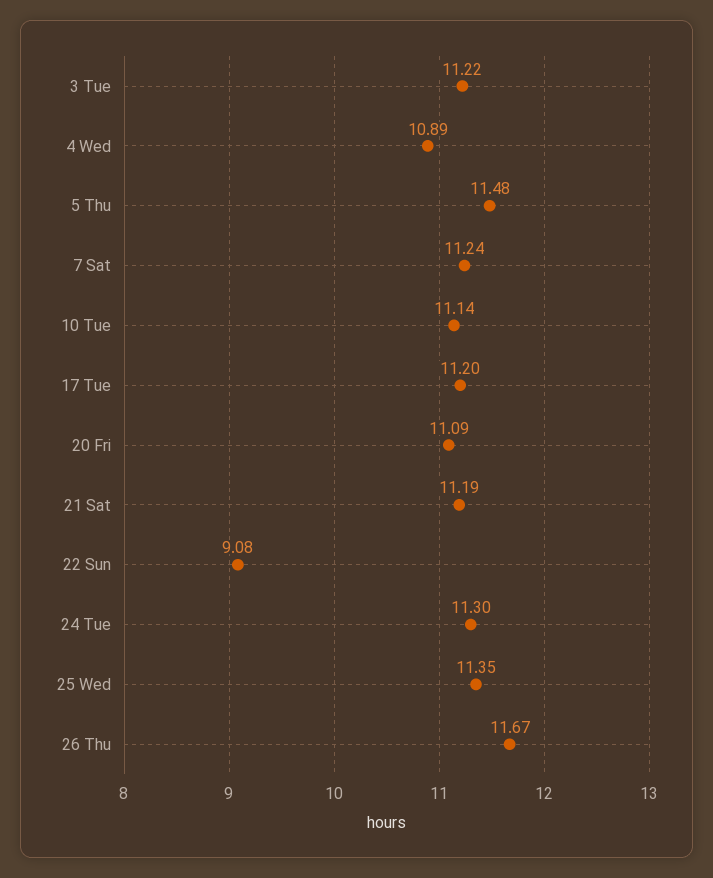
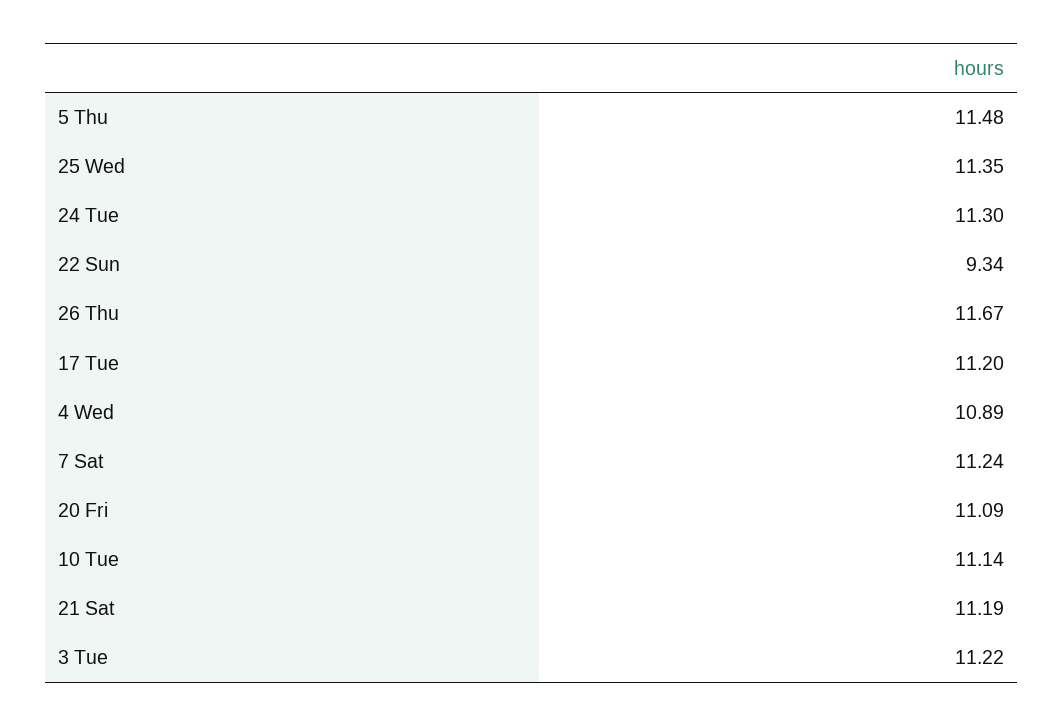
22 Sun: 9.08 -> 9.34

